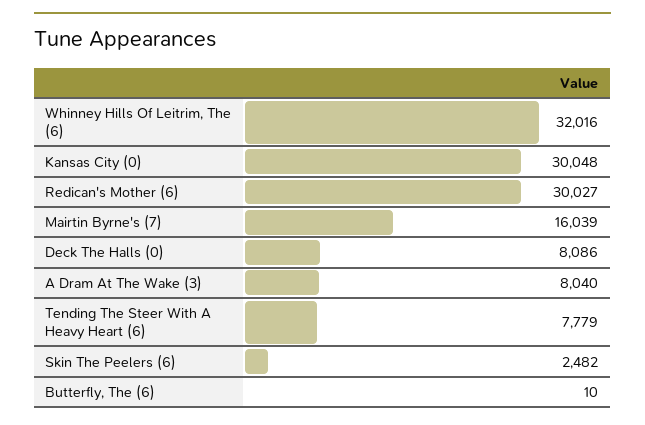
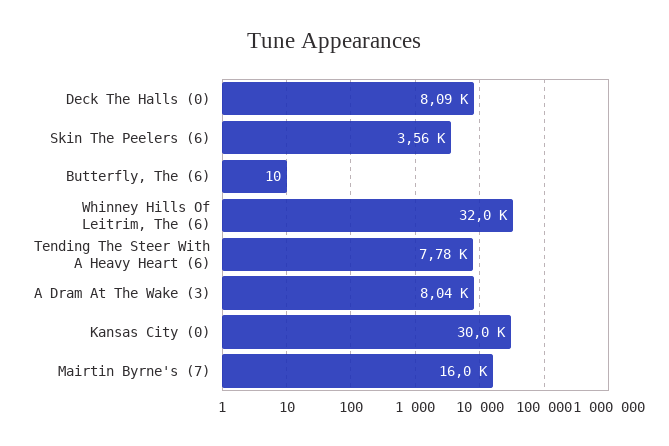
Redican's Mother (6): 30027 -> none
Skin The Peelers (6): 2482 -> 3560

